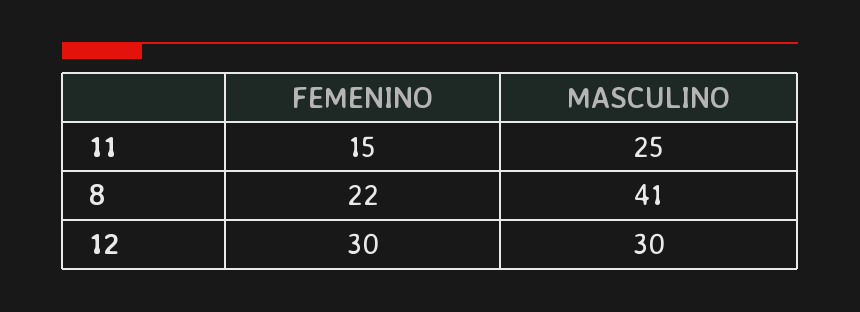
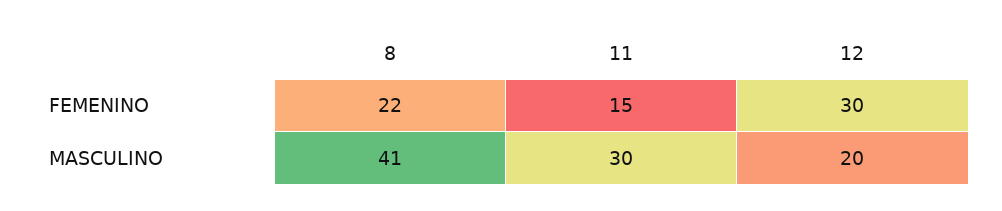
MASCULINO, 11: 25 -> 30
MASCULINO, 12: 30 -> 20

